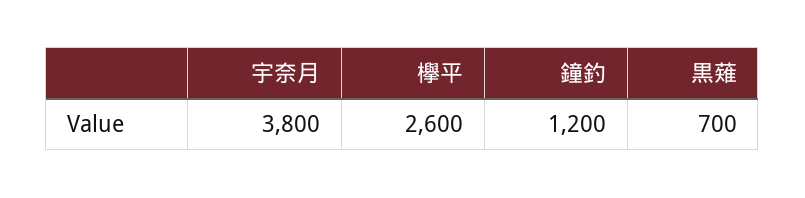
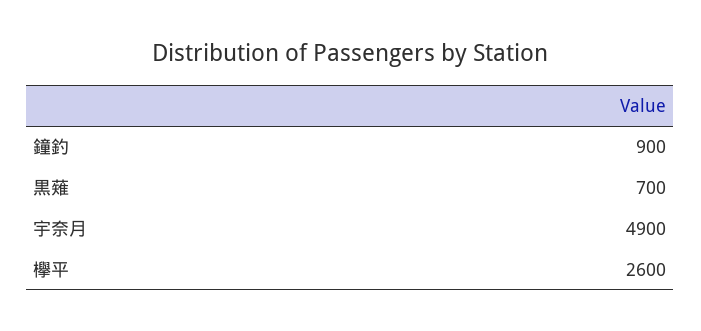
宇奈月: 3800 -> 4900
鐘釣: 1200 -> 900

